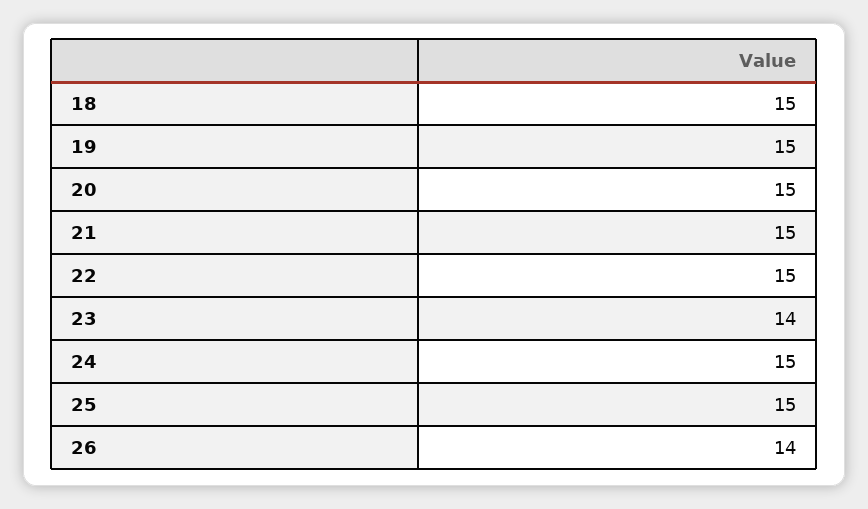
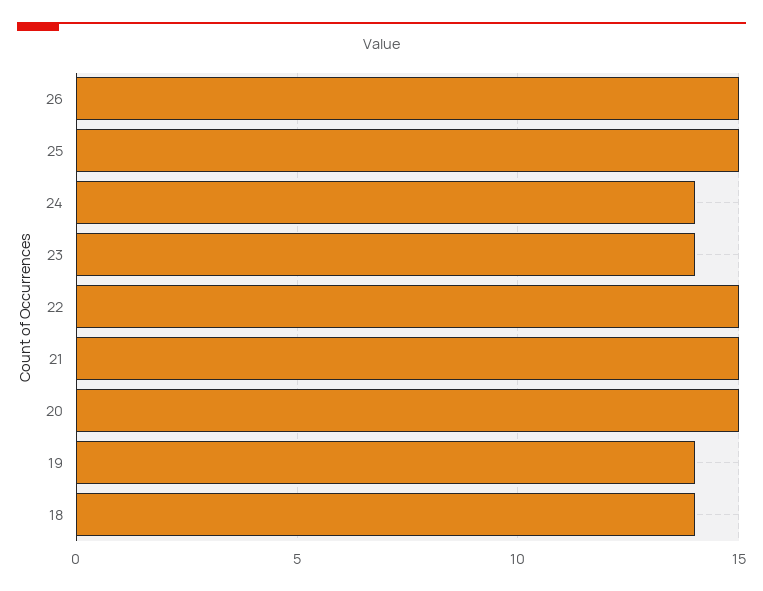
18: 15 -> 14
19: 15 -> 14
24: 15 -> 14
26: 14 -> 15

